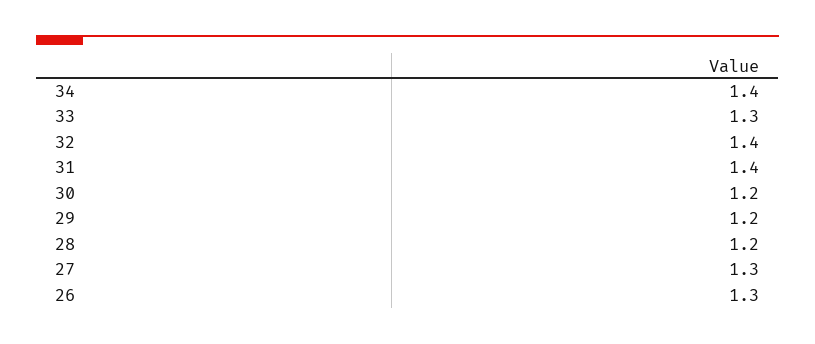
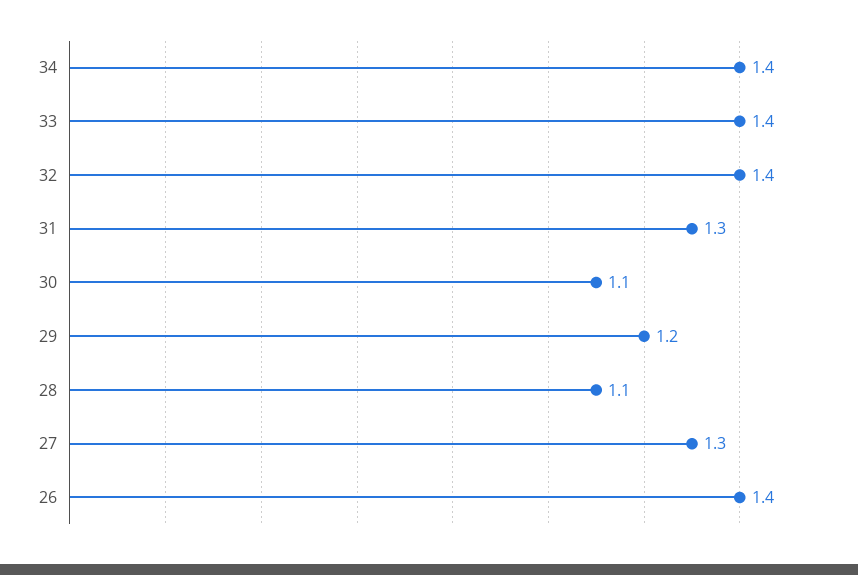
33: 1.3 -> 1.4
31: 1.4 -> 1.3
30: 1.2 -> 1.1
28: 1.2 -> 1.1
26: 1.3 -> 1.4

